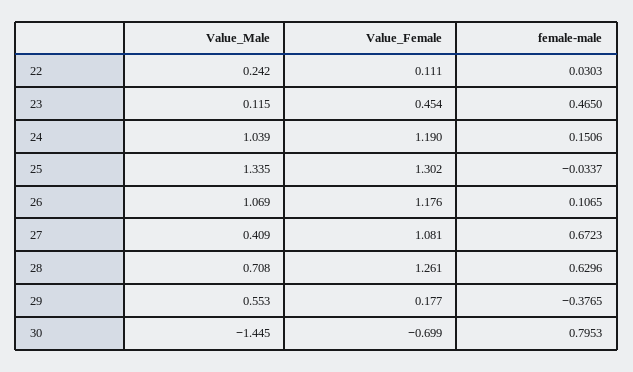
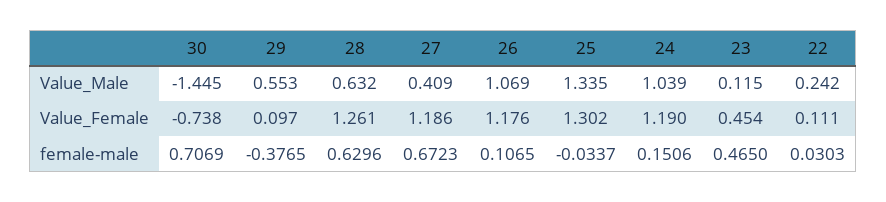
Value_Female, 27: 1.081 -> 1.186
Value_Male, 28: 0.708 -> 0.632
Value_Female, 29: 0.177 -> 0.097
Value_Female, 30: -0.699 -> -0.738
female-male, 30: 0.7953 -> 0.7069

